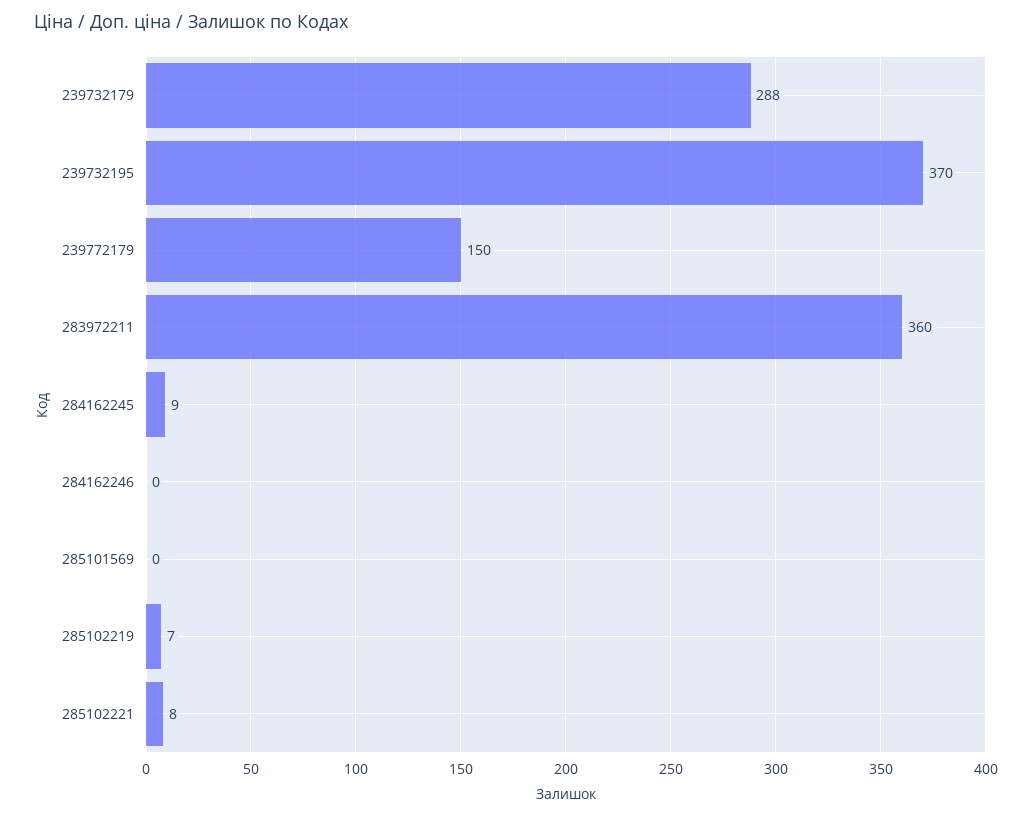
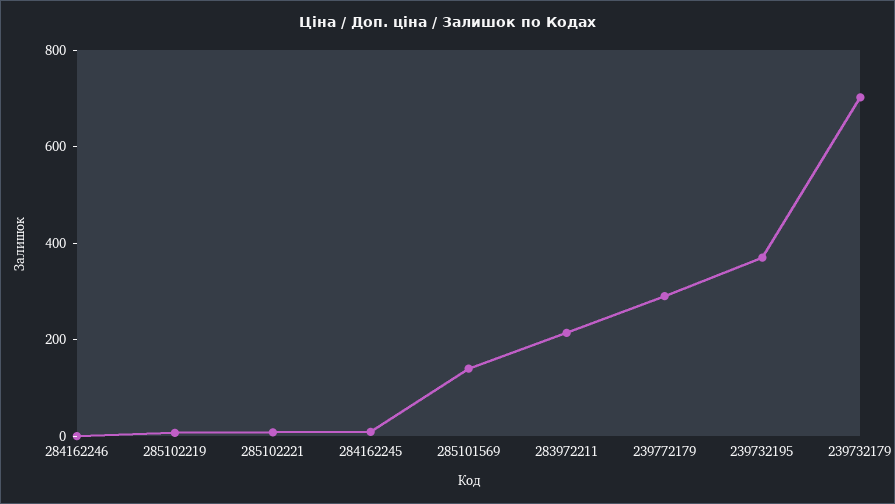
239732179: 288 -> 700
239772179: 150 -> 300
283972211: 360 -> 200
285101569: 0 -> 150

